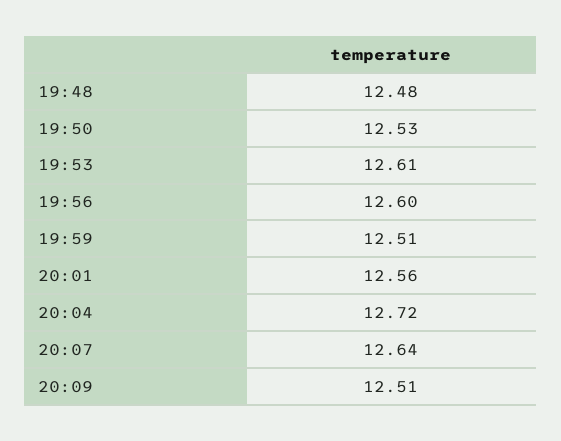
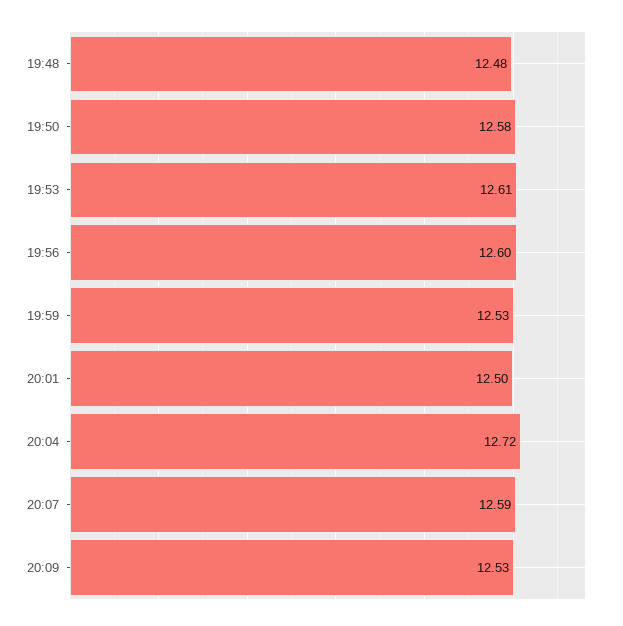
19:50: 12.53 -> 12.58
19:59: 12.51 -> 12.53
20:01: 12.56 -> 12.5
20:07: 12.64 -> 12.59
20:09: 12.51 -> 12.53

